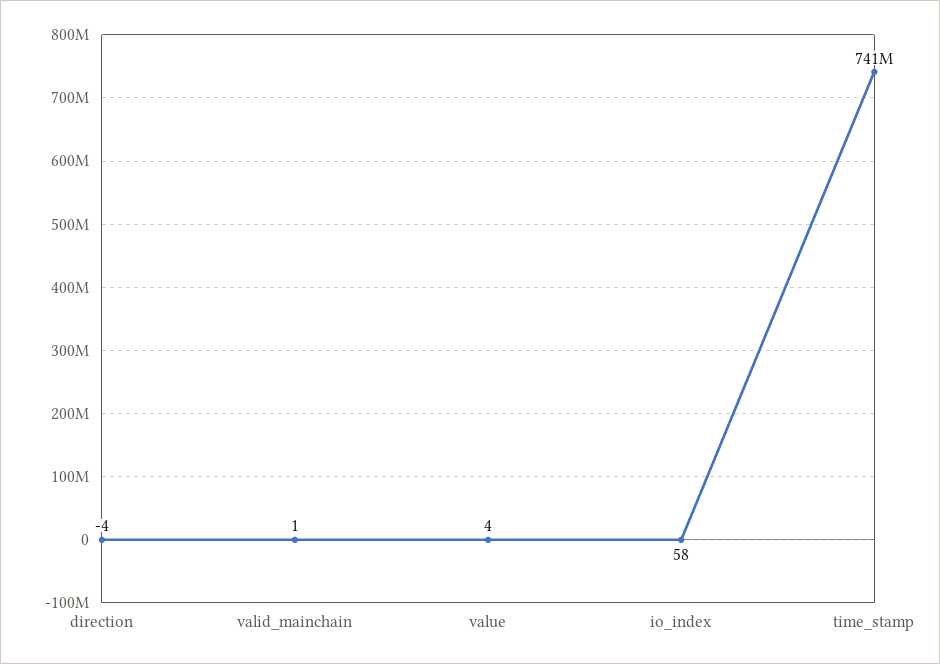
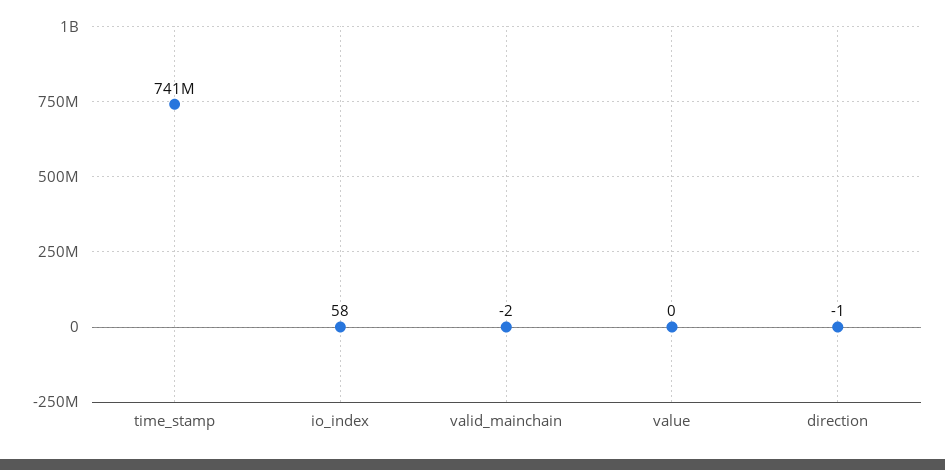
direction: -4 -> -1
valid_mainchain: 1 -> -2
value: 4 -> 0

